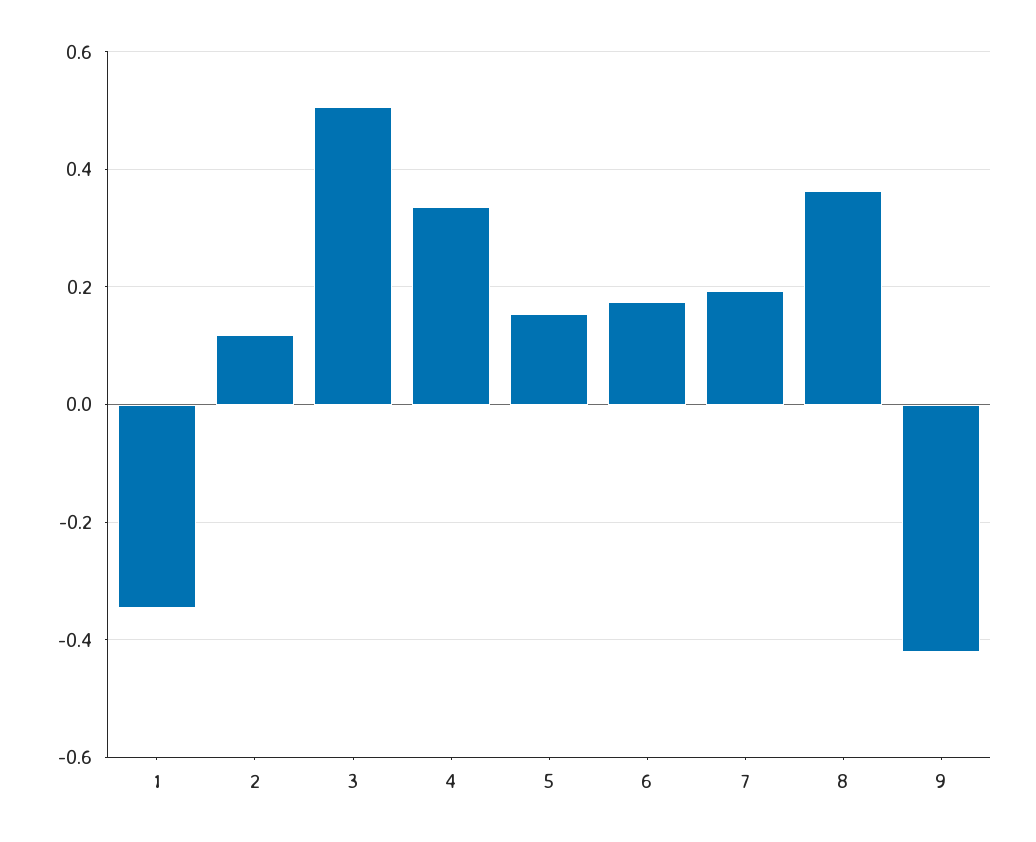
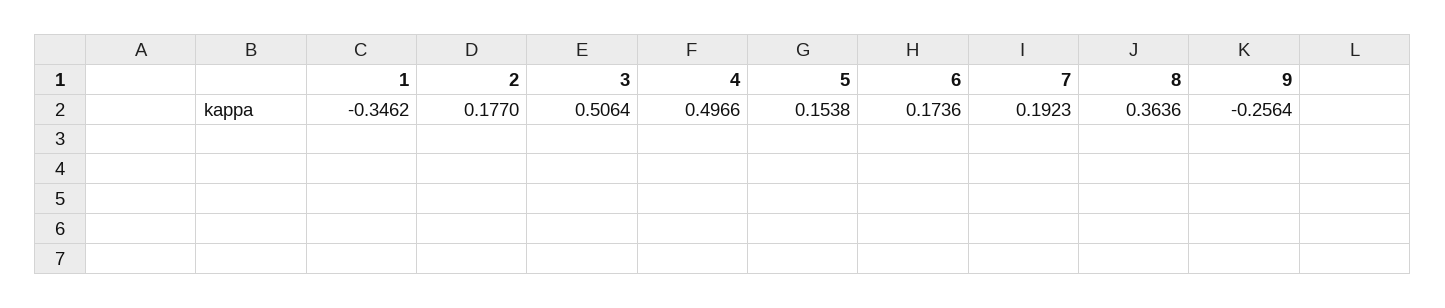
2: 0.12 -> 0.177
4: 0.34 -> 0.4966
9: -0.42 -> -0.2564

